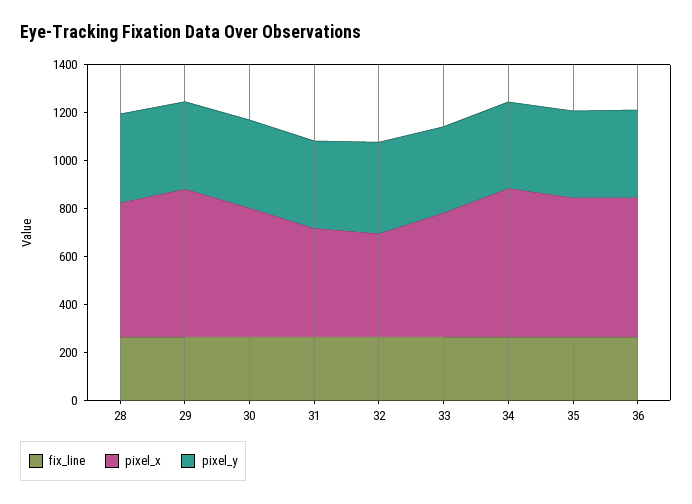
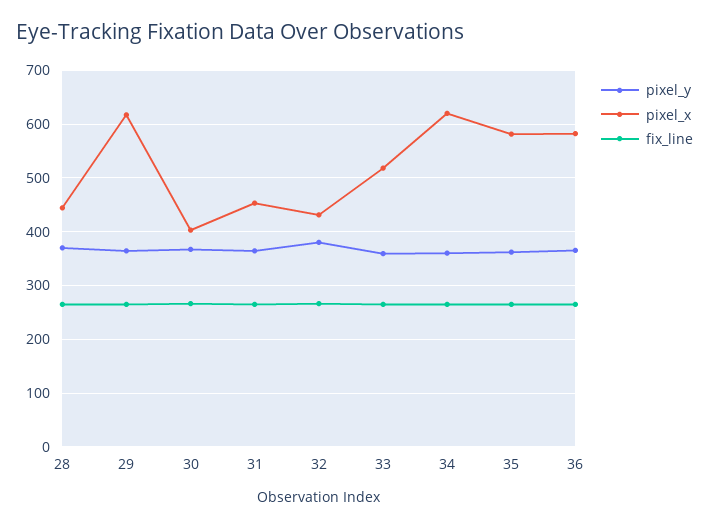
pixel_x, 28: 550 -> 440
pixel_x, 30: 550 -> 400

